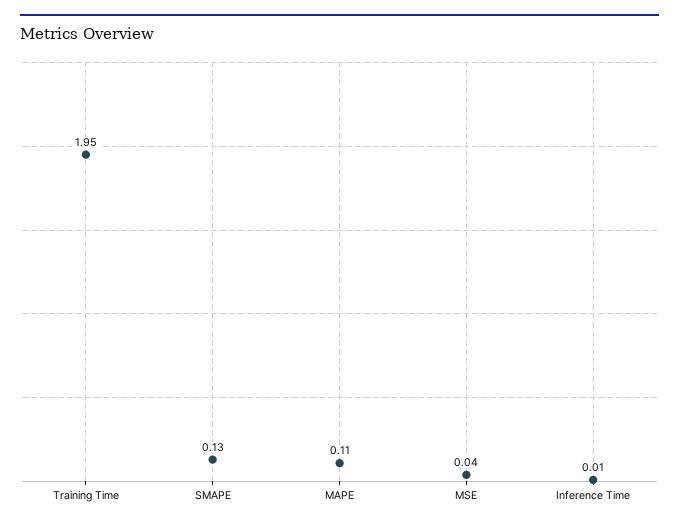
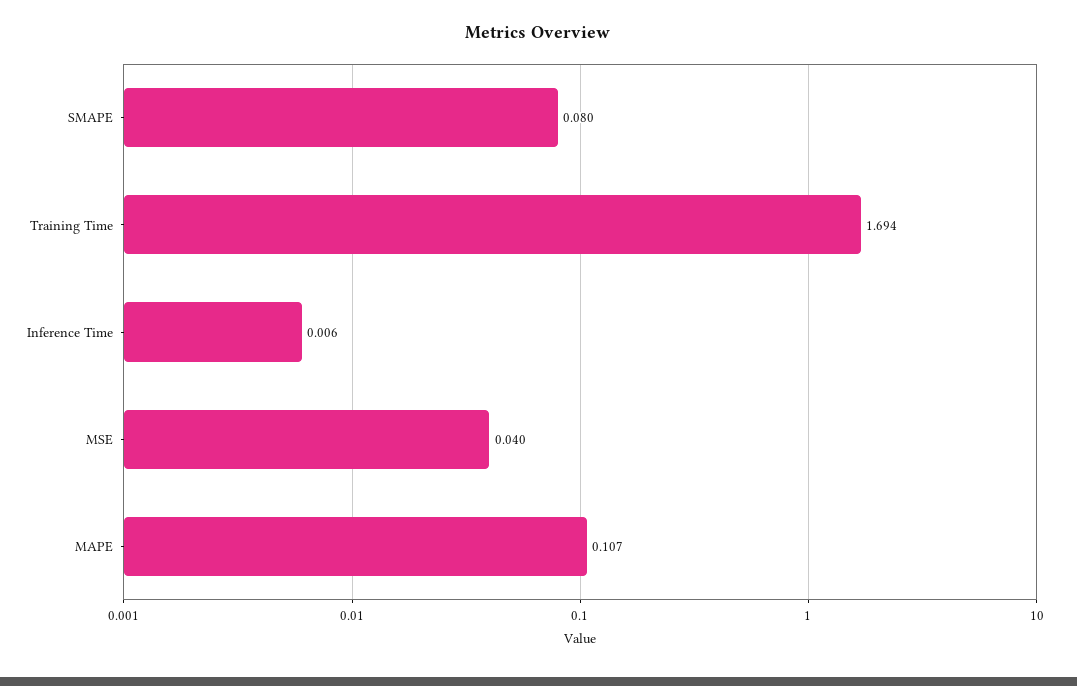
Training Time: 1.95 -> 1.694
SMAPE: 0.13 -> 0.08

